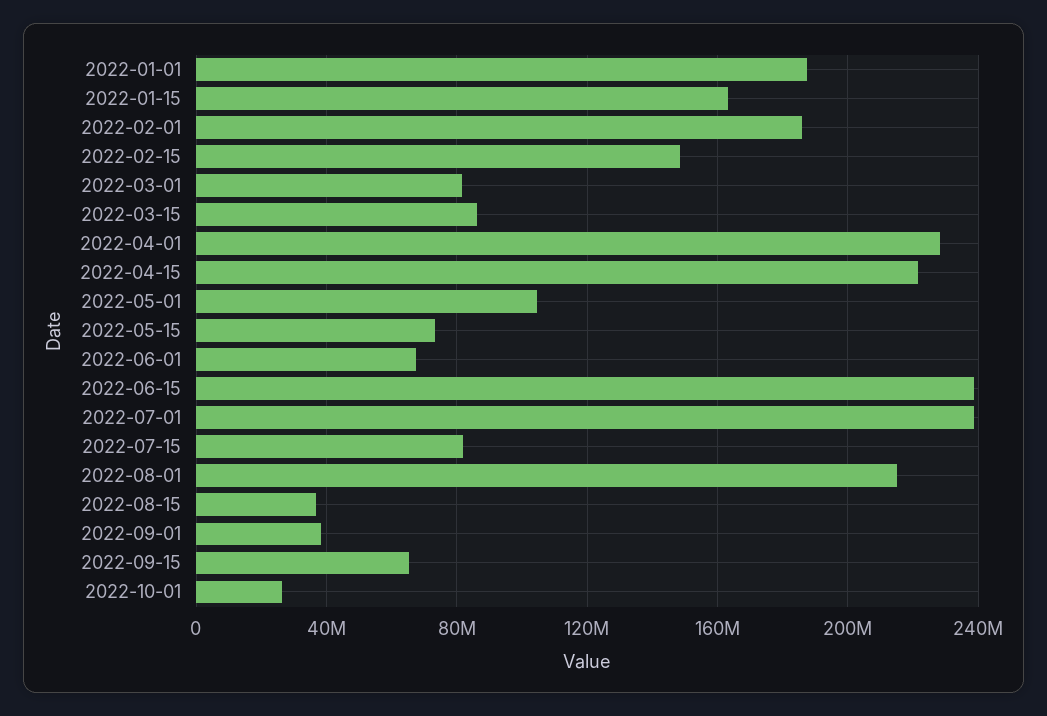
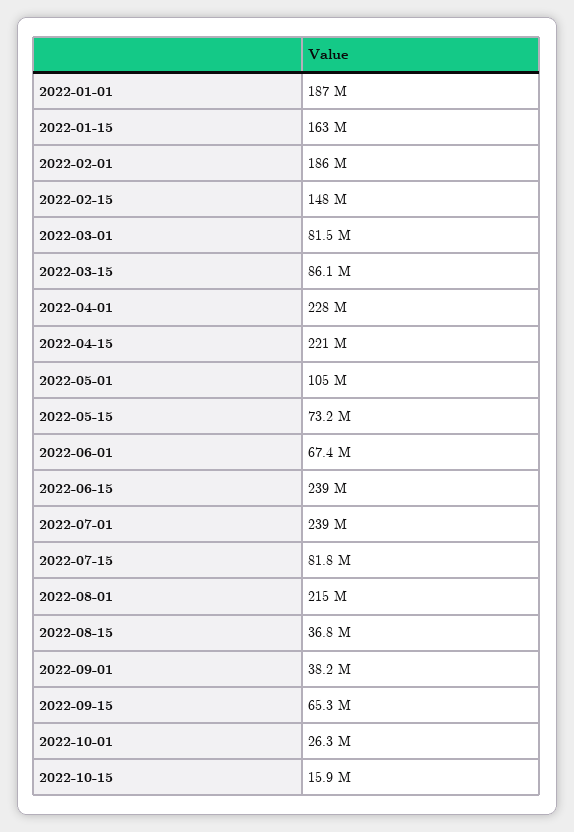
2022-10-15: none -> 15900000

